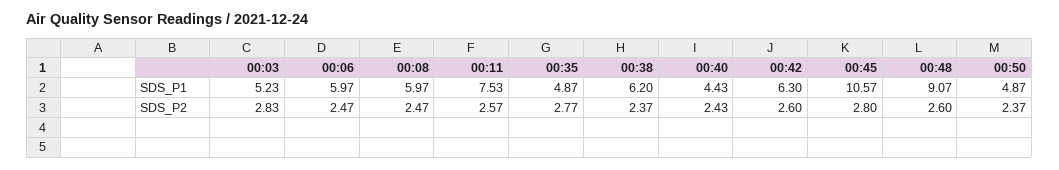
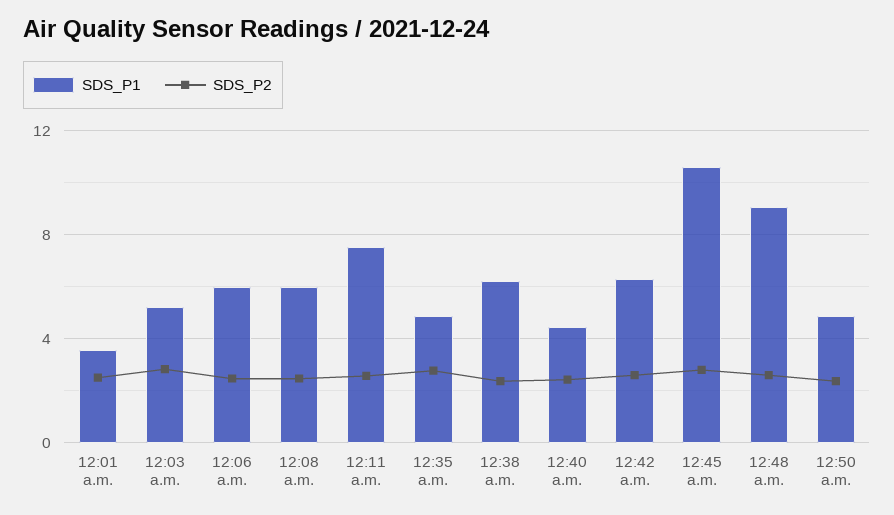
SDS_P1, 12:01 a.m.: none -> 3.5
SDS_P2, 12:01 a.m.: none -> 2.5

